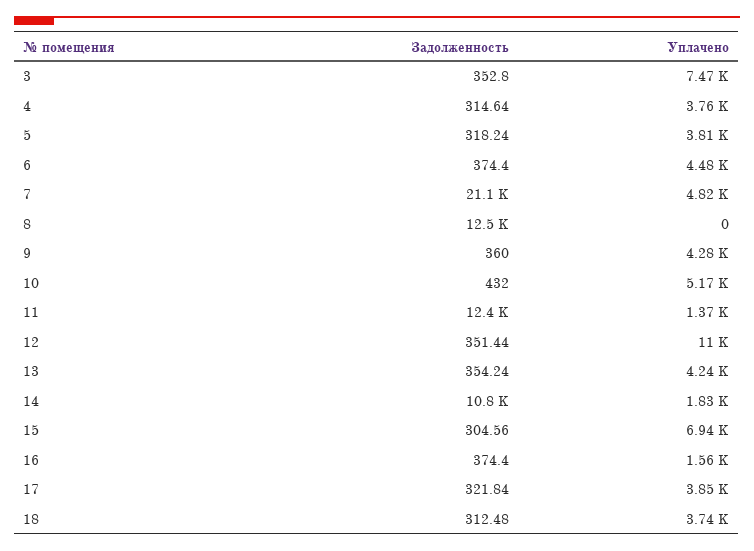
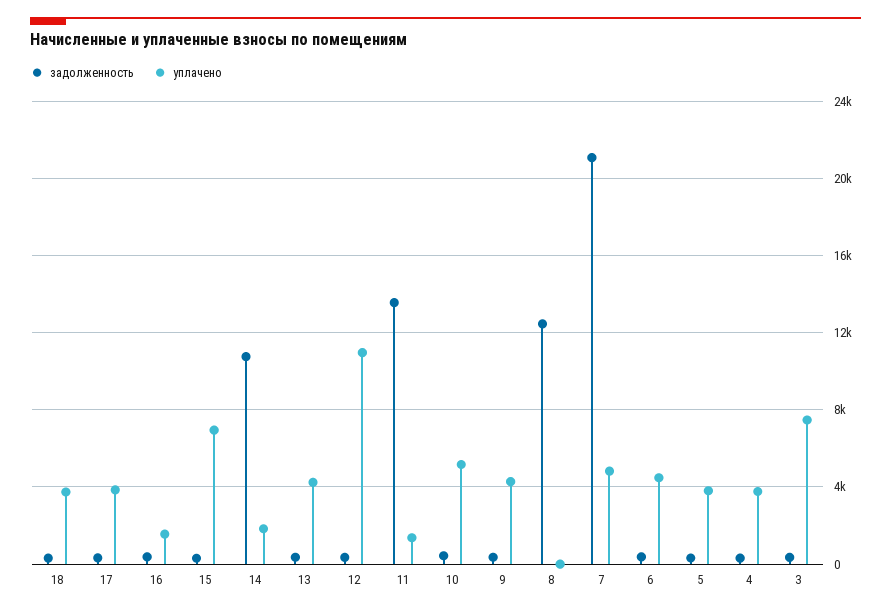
Задолженность, 11: 12400 -> 13500

